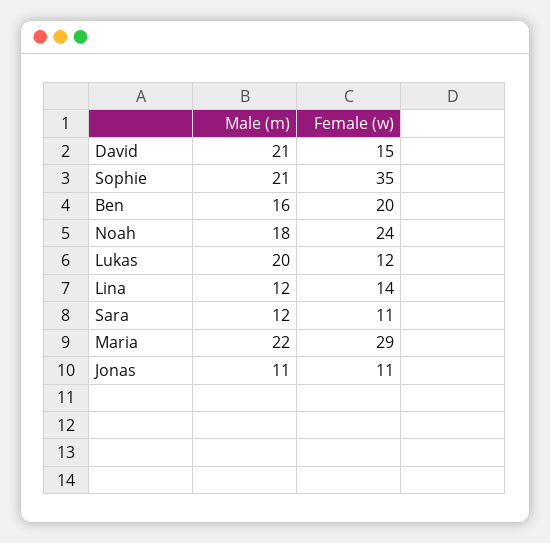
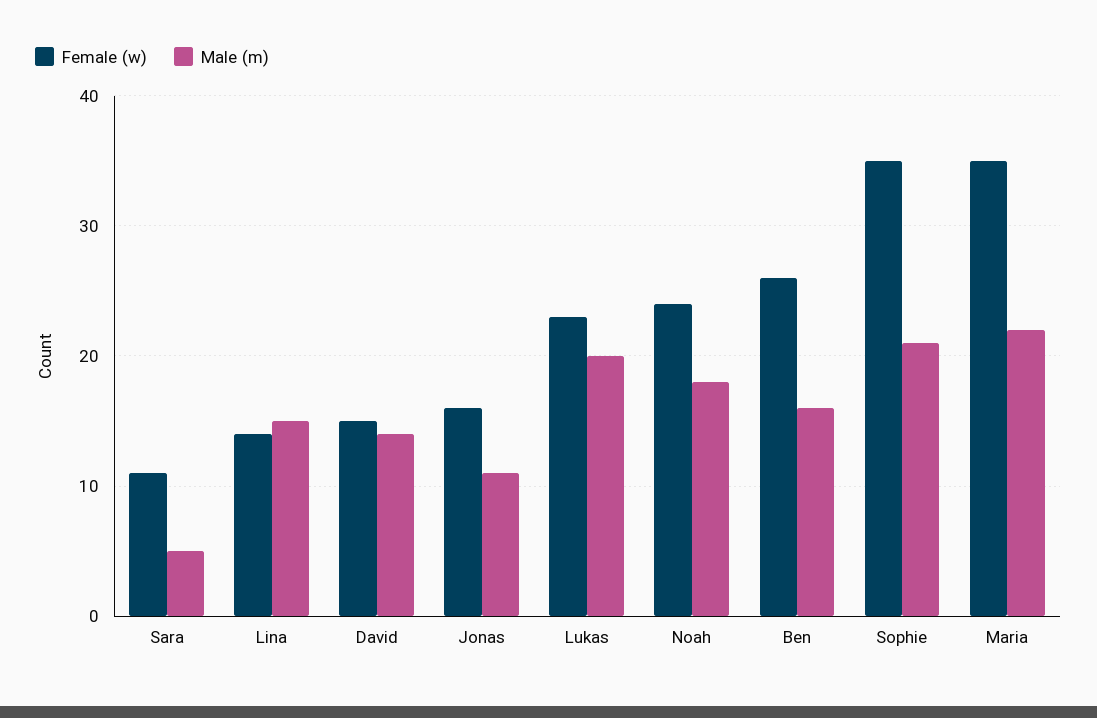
Male (m), David: 21 -> 14
Female (w), Ben: 20 -> 26
Female (w), Lukas: 12 -> 23
Male (m), Lina: 12 -> 15
Male (m), Sara: 12 -> 5
Female (w), Maria: 29 -> 35
Female (w), Jonas: 11 -> 16

